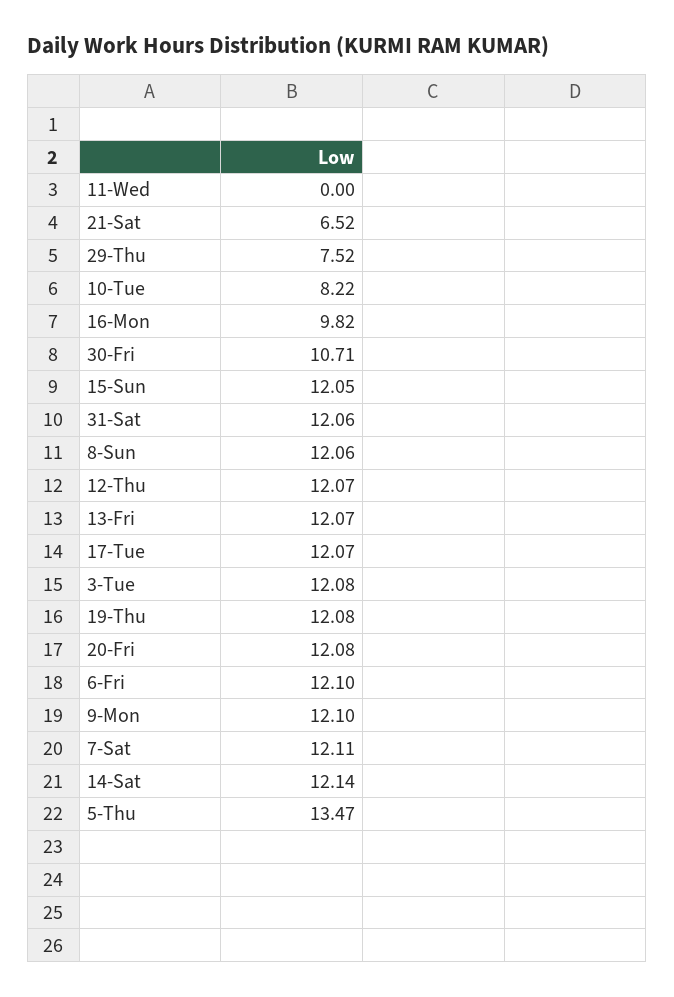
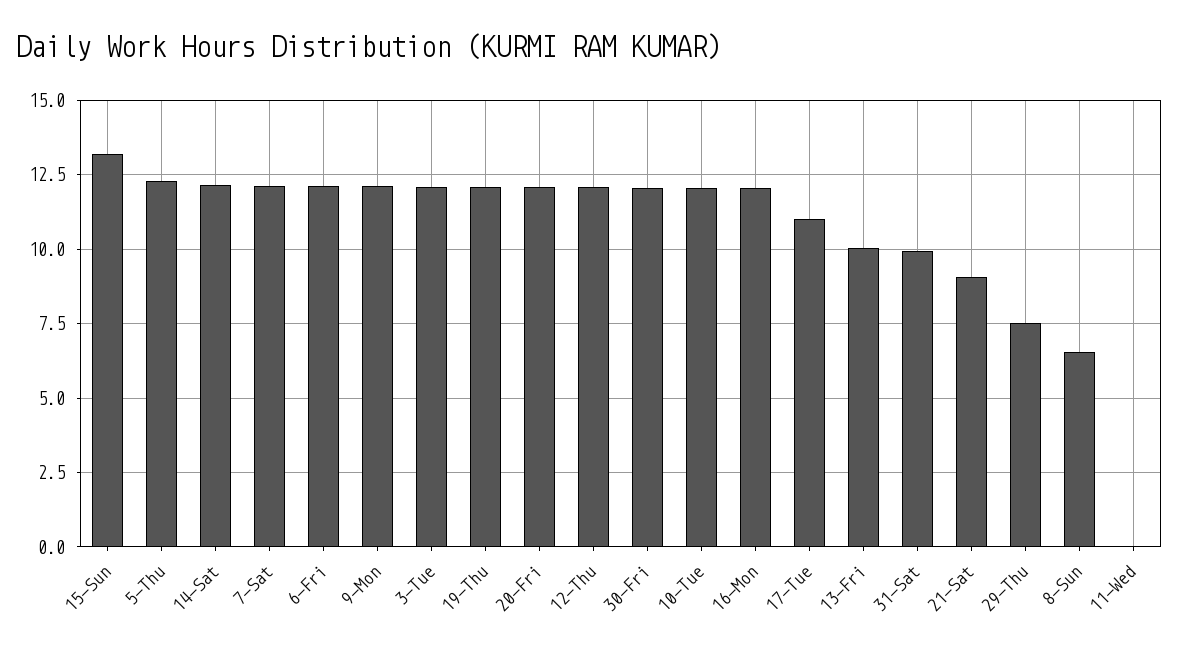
21-Sat: 6.52 -> 9
10-Tue: 8.22 -> 12
16-Mon: 9.82 -> 12
30-Fri: 10.71 -> 12
15-Sun: 12.05 -> 13.25
31-Sat: 12.06 -> 10
8-Sun: 12.06 -> 6.5
13-Fri: 12.07 -> 10
17-Tue: 12.07 -> 11
5-Thu: 13.47 -> 12.25

